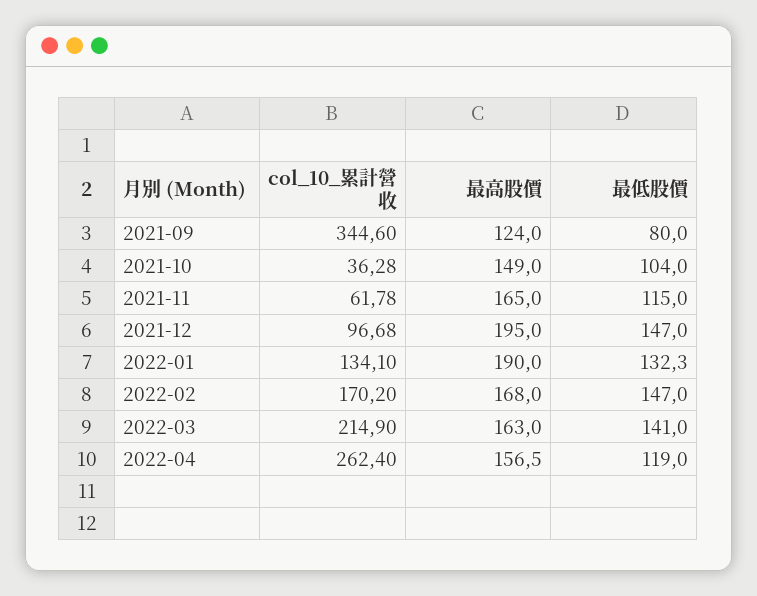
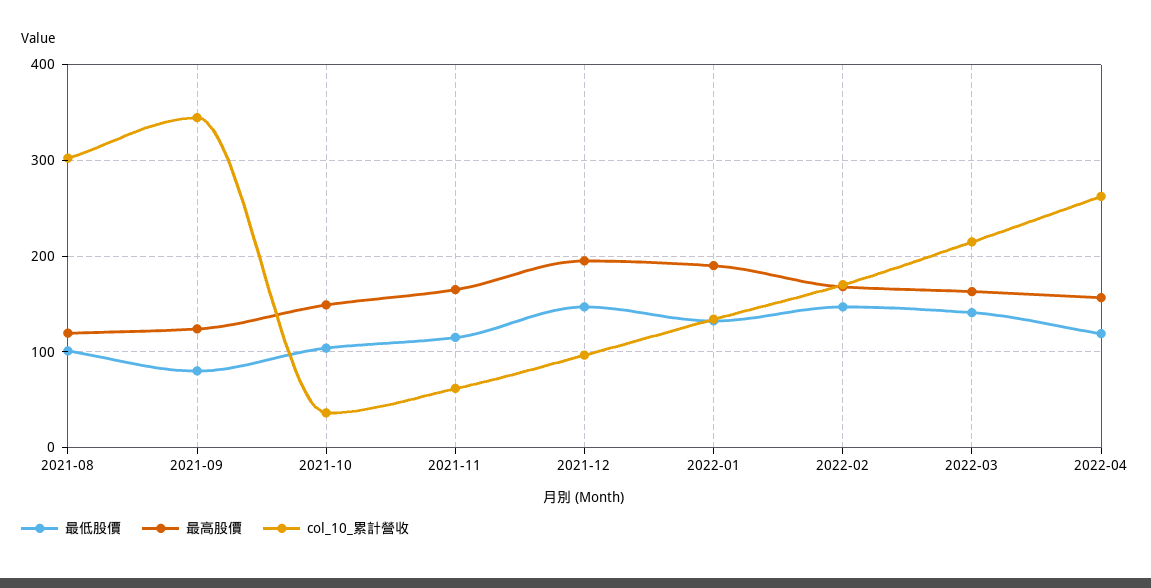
最低股價, 2021-08: none -> 100
最高股價, 2021-08: none -> 120
col_10_累計營收, 2021-08: none -> 300

